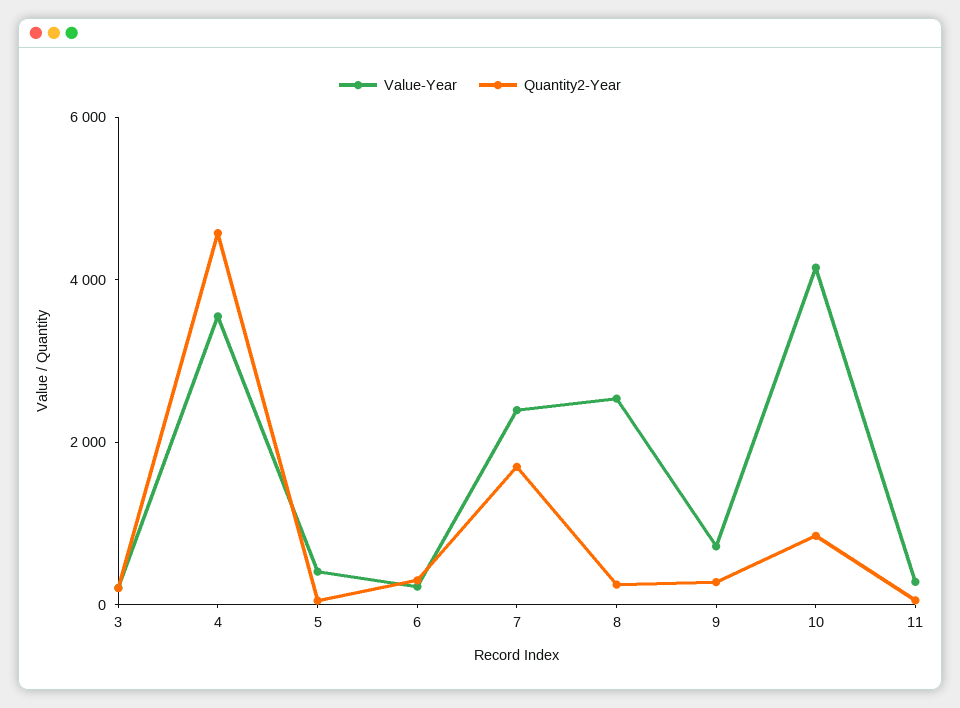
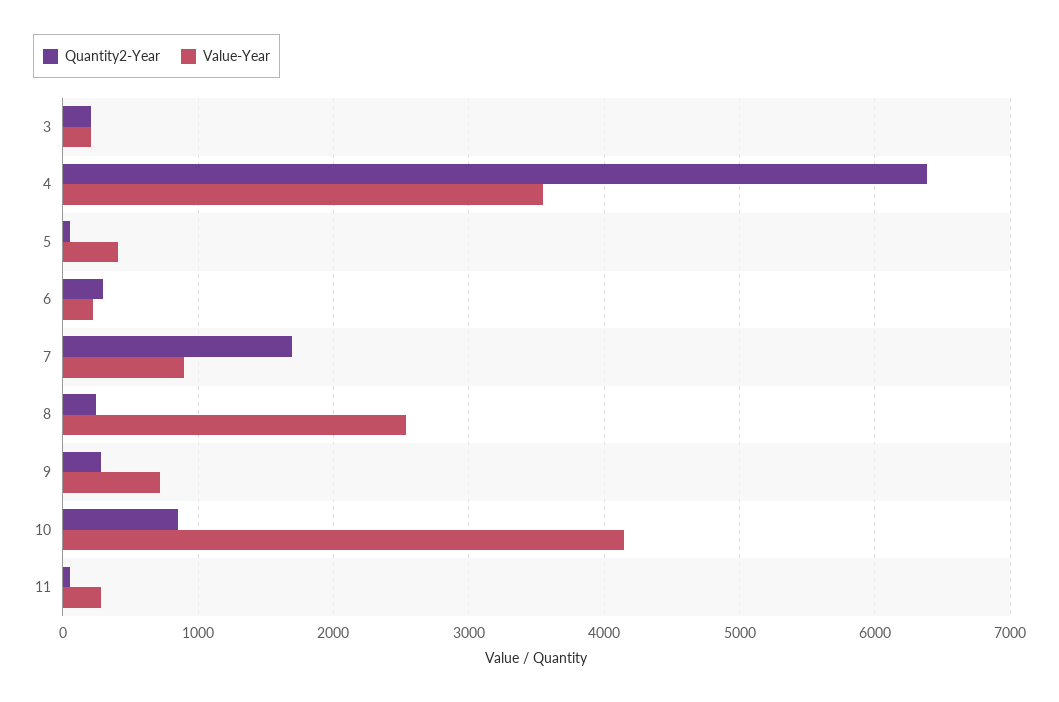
Quantity2-Year, 4: 4500 -> 6400
Value-Year, 7: 2500 -> 900

